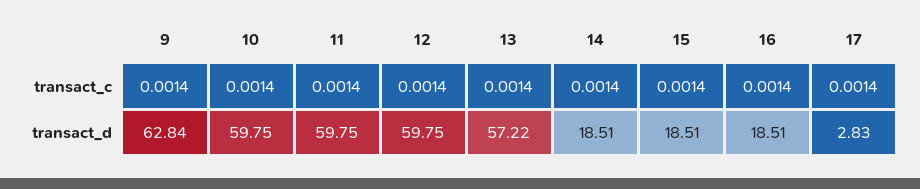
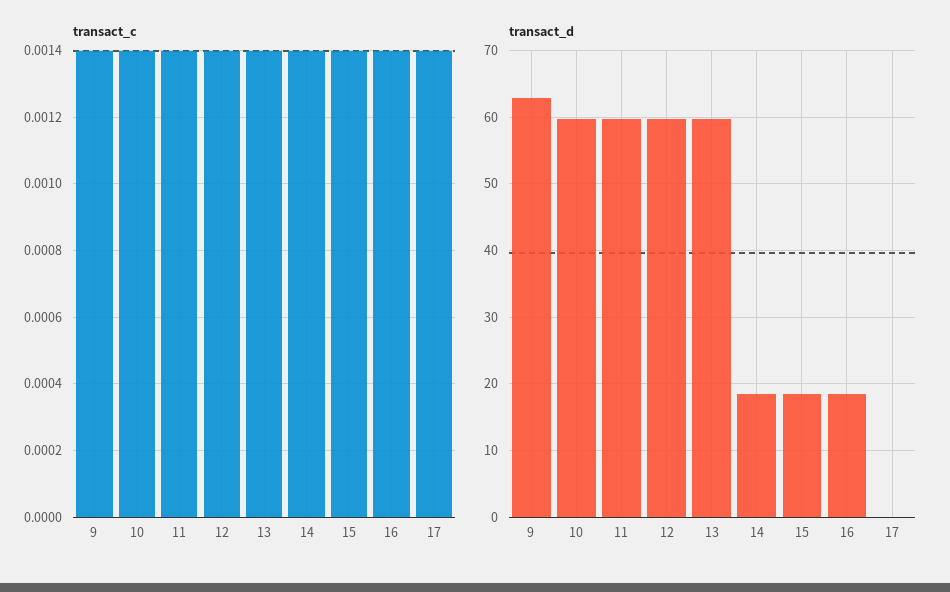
transact_d, 13: 57.22 -> 60
transact_d, 17: 2.83 -> 0

